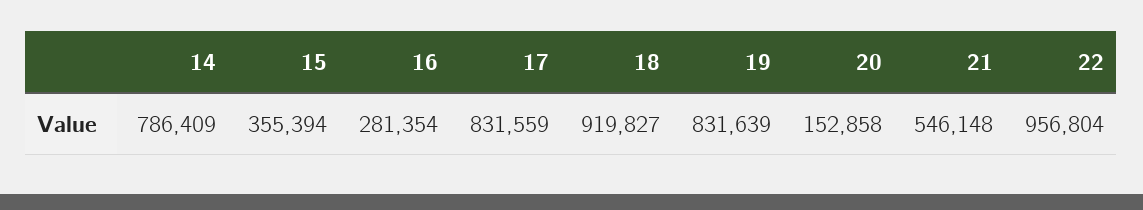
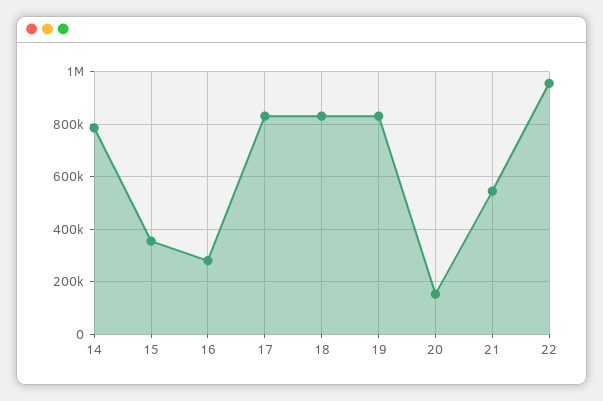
18: 919827 -> 825000

